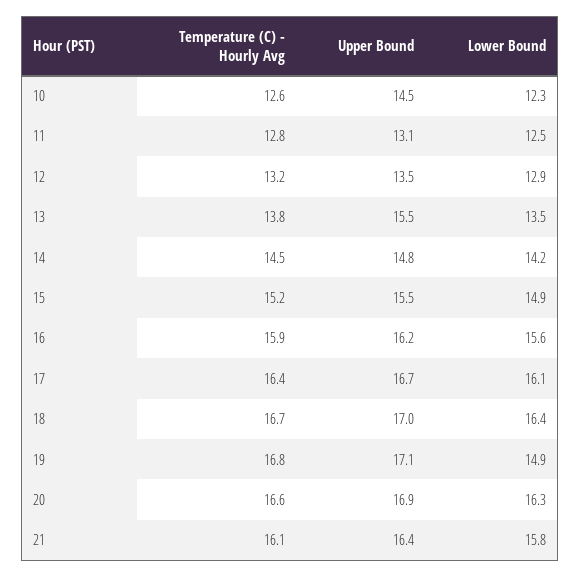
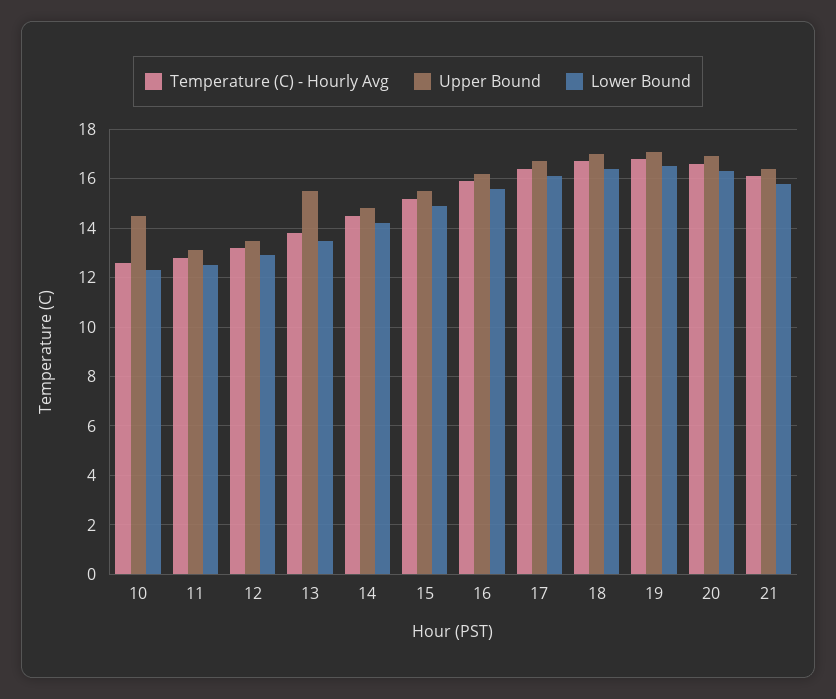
Lower Bound, 19: 14.9 -> 16.5

